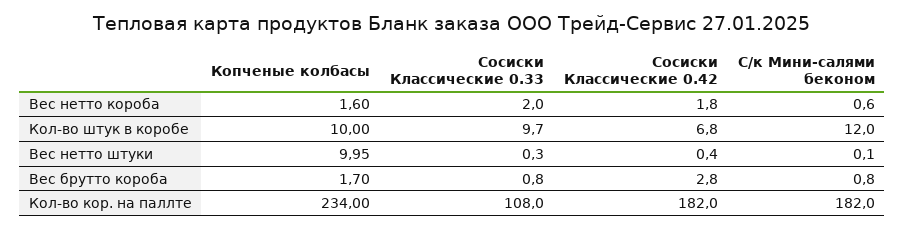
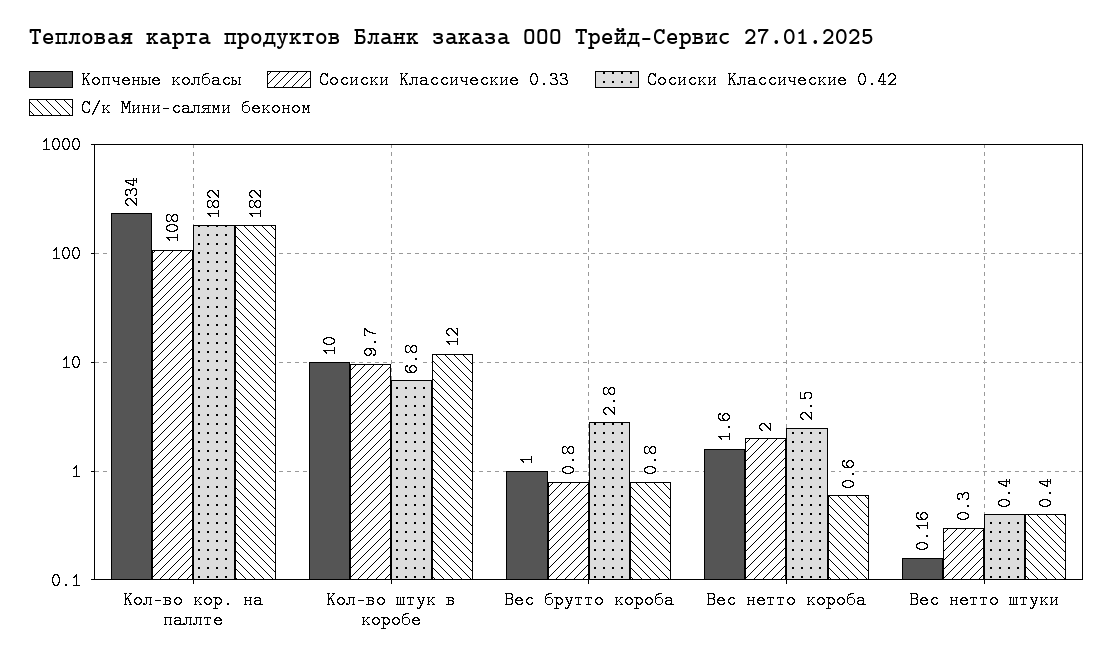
Сосиски Классические 0.42, Вес нетто короба: 1.8 -> 2.5
Копченые колбасы, Вес нетто штуки: 9.95 -> 0.16
С/к Мини-салями беконом, Вес нетто штуки: 0.1 -> 0.4
Копченые колбасы, Вес брутто короба: 1.7 -> 1

